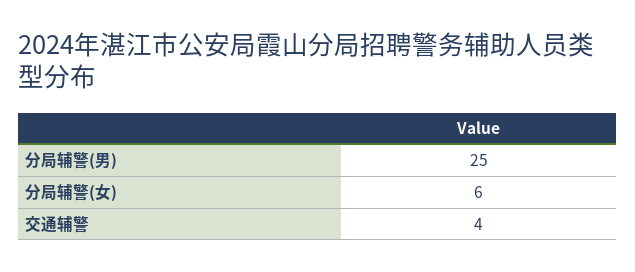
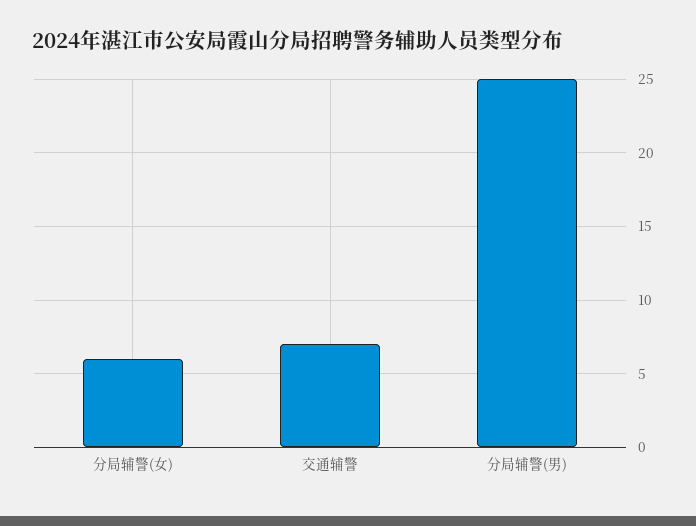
交通辅警: 4 -> 7

